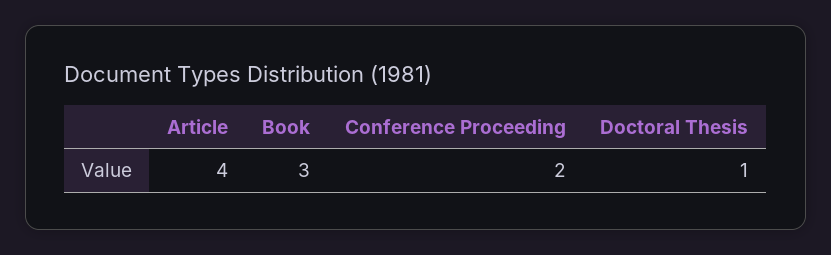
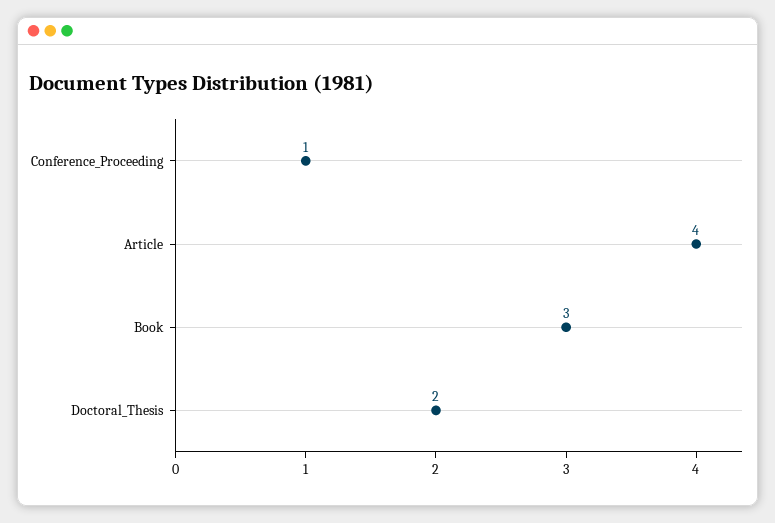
Conference Proceeding: 2 -> 1
Doctoral Thesis: 1 -> 2

